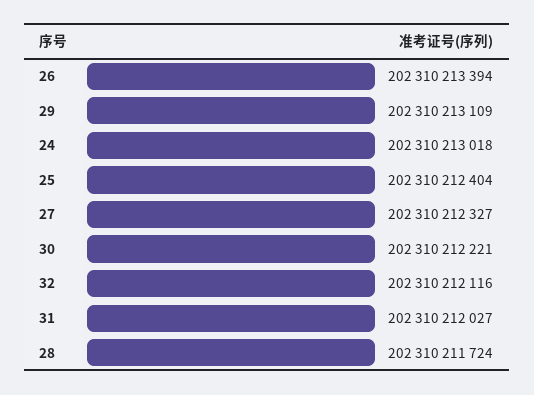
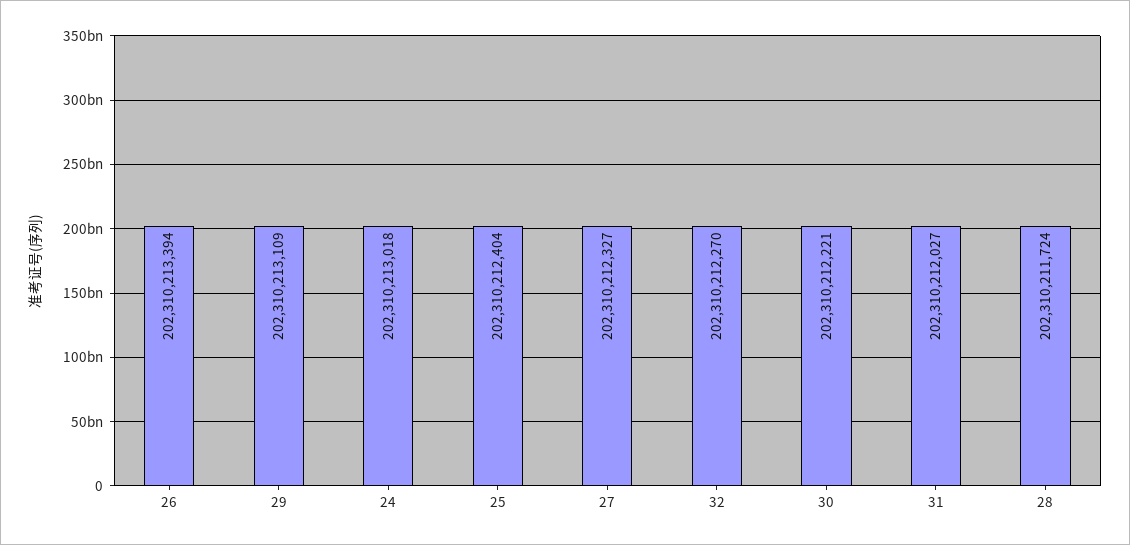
32: 202310212116 -> 202310212270

